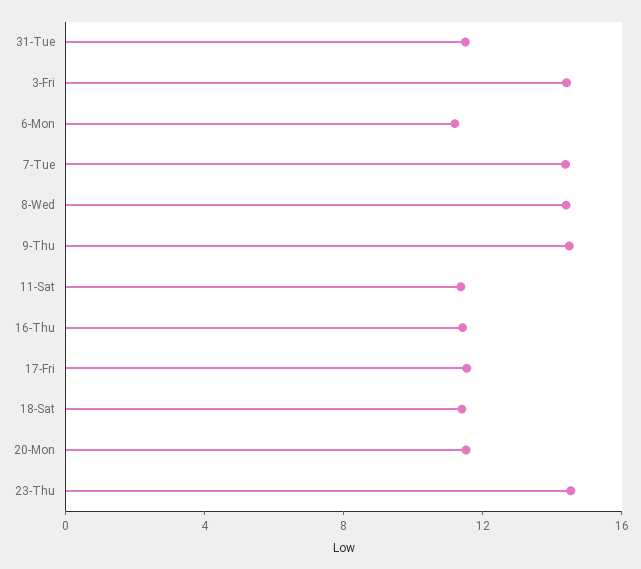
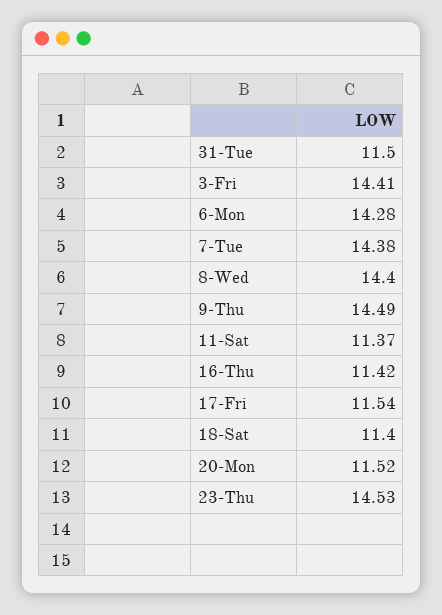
6-Mon: 11 -> 14.28

